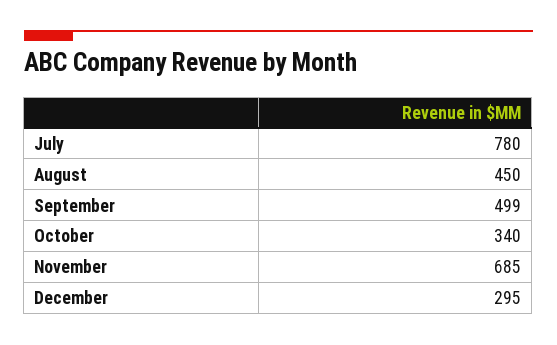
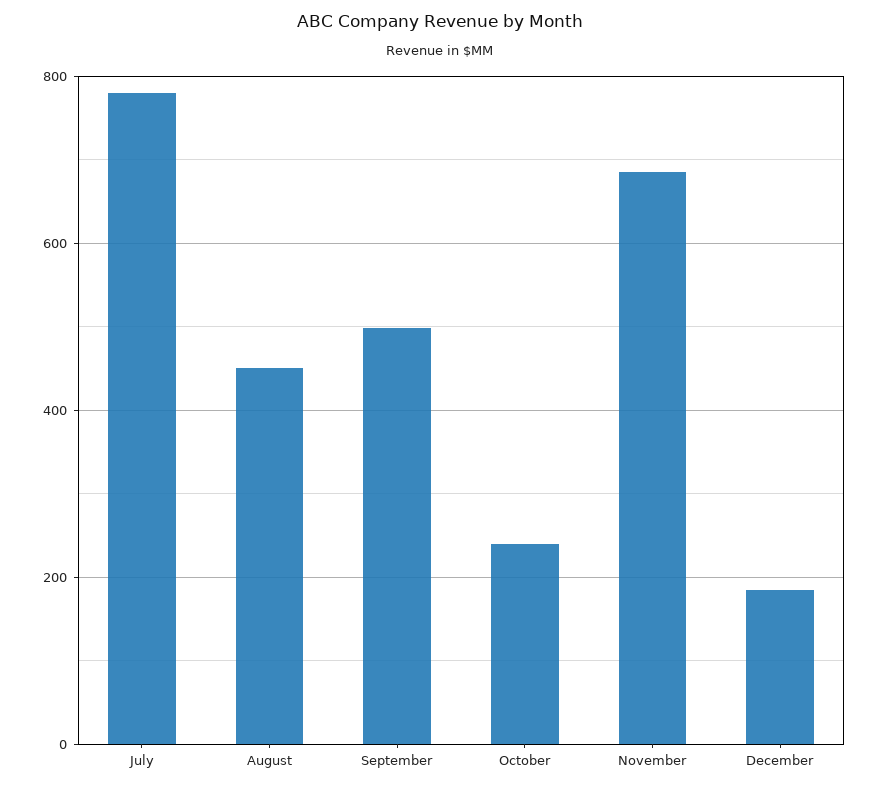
October: 340 -> 240
December: 295 -> 180

